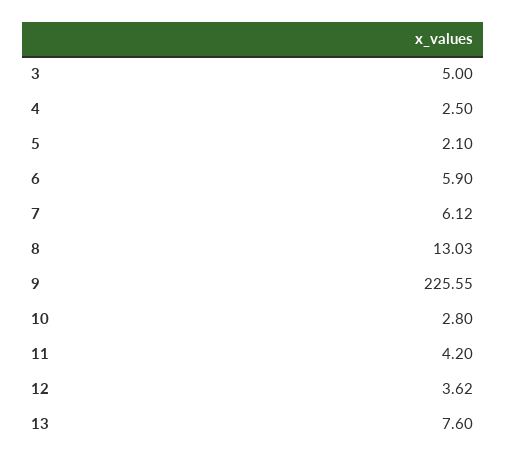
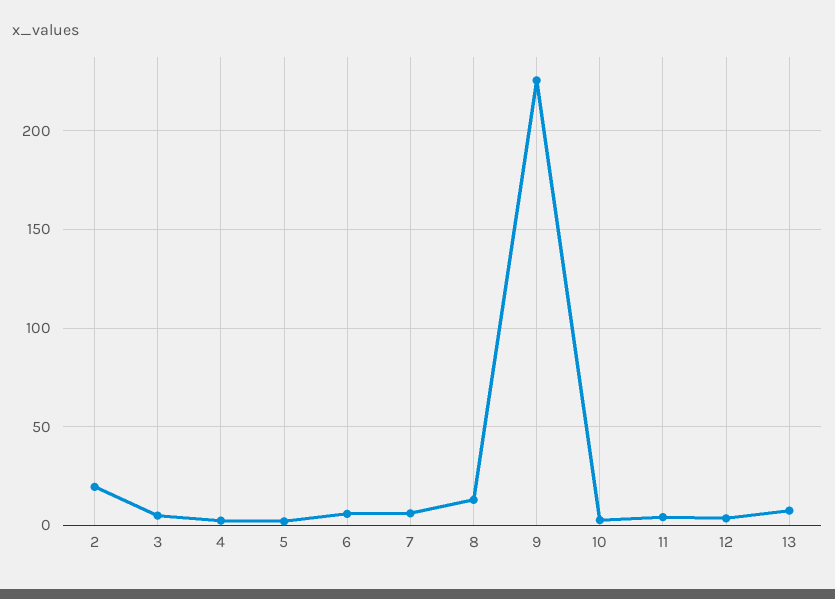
2: none -> 20

